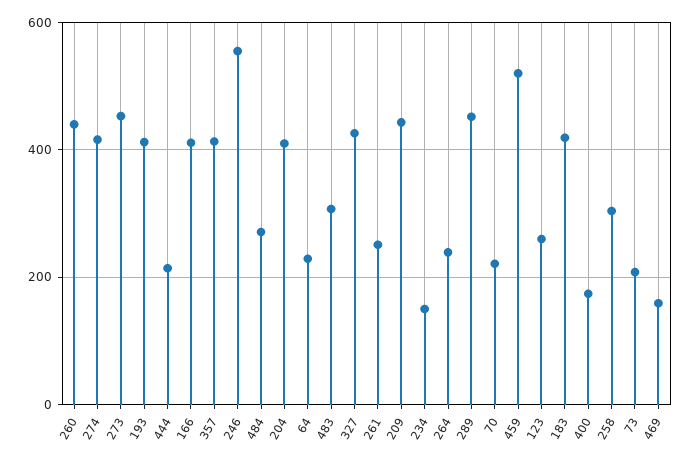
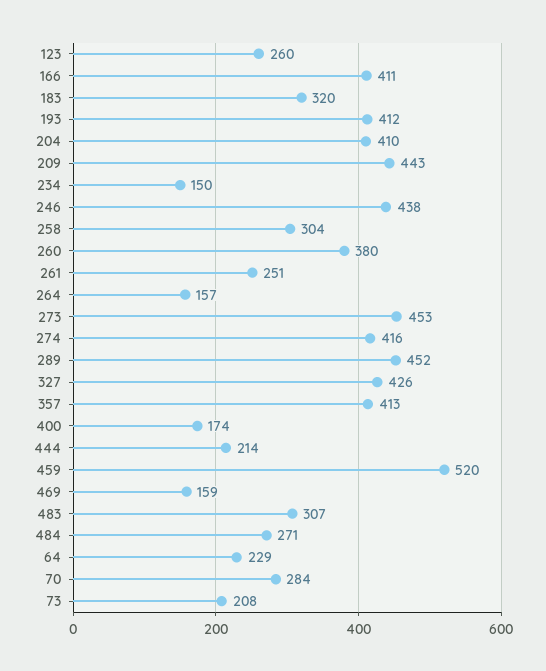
260: 440 -> 380
246: 560 -> 438
264: 240 -> 157
70: 220 -> 284
183: 420 -> 320

